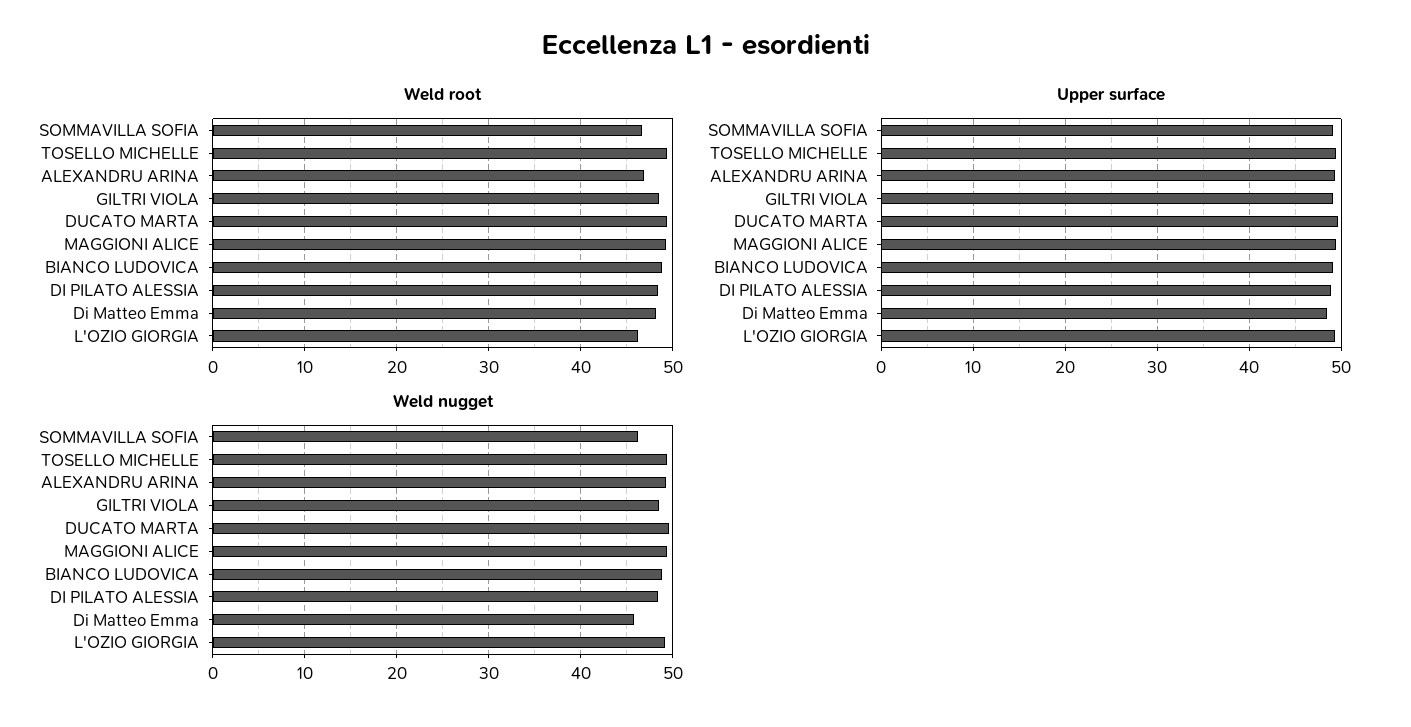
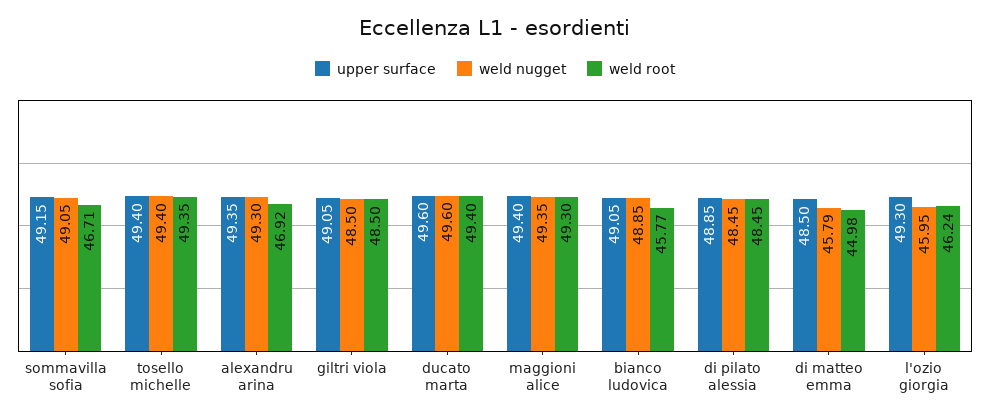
Weld root, BIANCO LUDOVICA: 49 -> 45.77
Weld root, Di Matteo Emma: 48 -> 44.98
Weld nugget, SOMMAVILLA SOFIA: 46 -> 49.05
Weld nugget, L'OZIO GIORGIA: 49 -> 45.95

